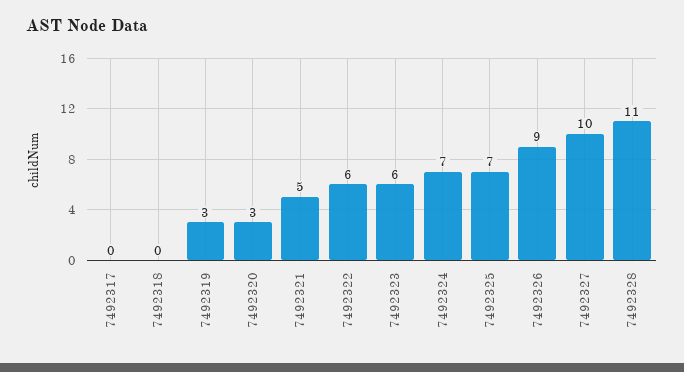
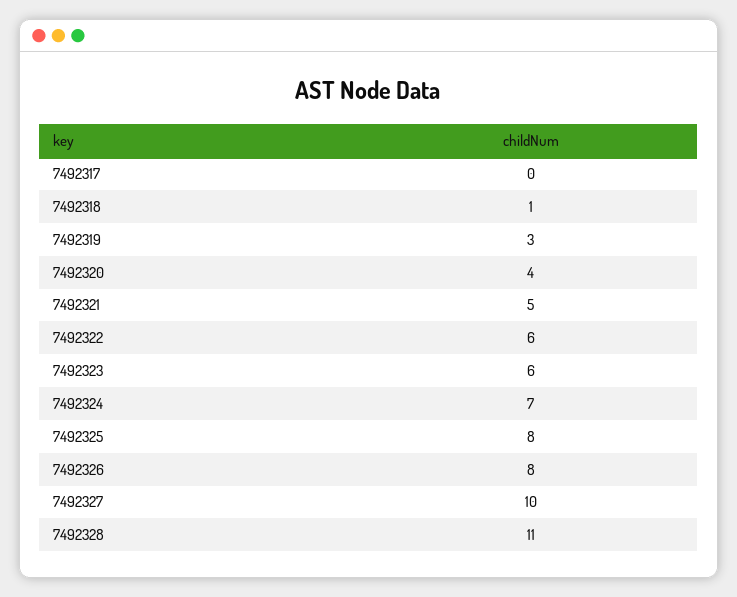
7492318: 0 -> 1
7492320: 3 -> 4
7492325: 7 -> 8
7492326: 9 -> 8

